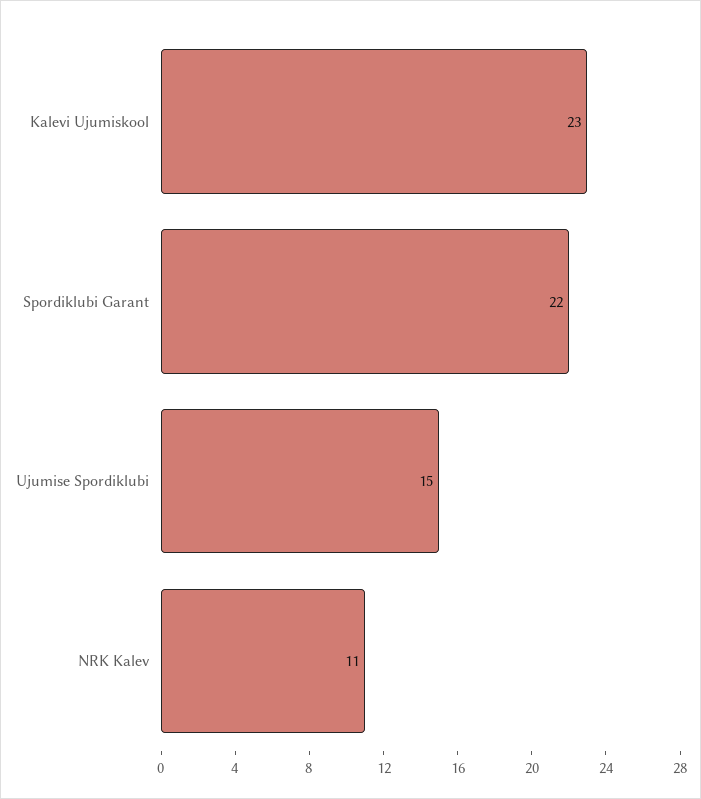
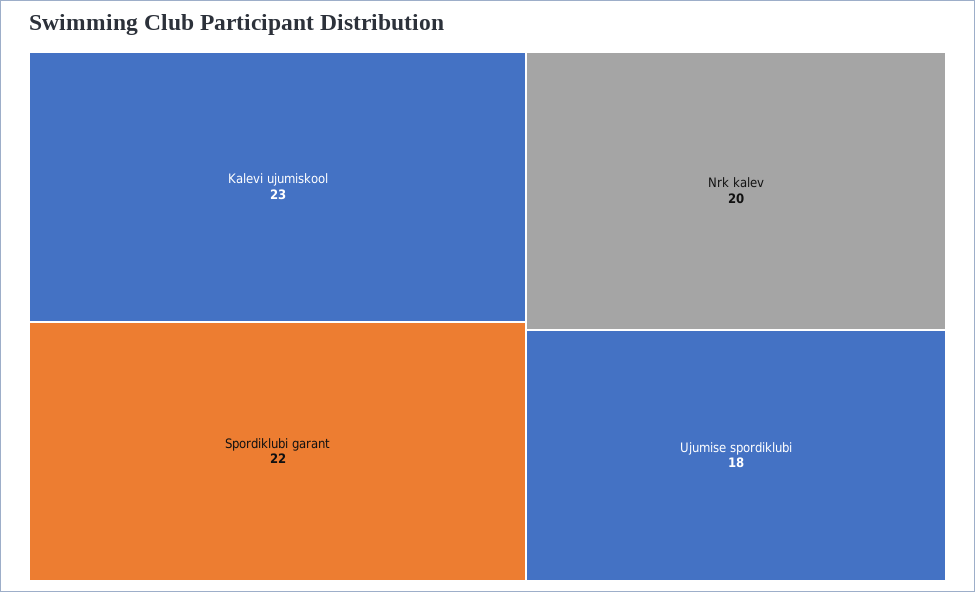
Ujumise Spordiklubi: 15 -> 18
NRK Kalev: 11 -> 20

